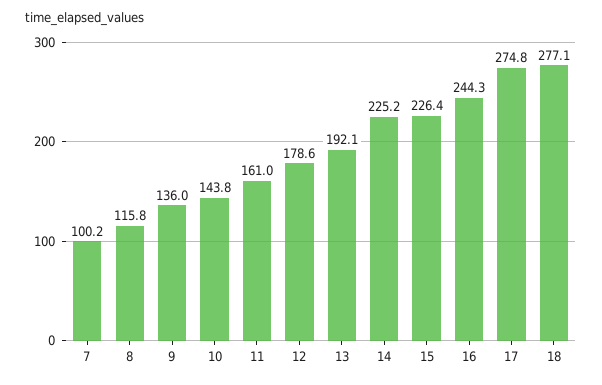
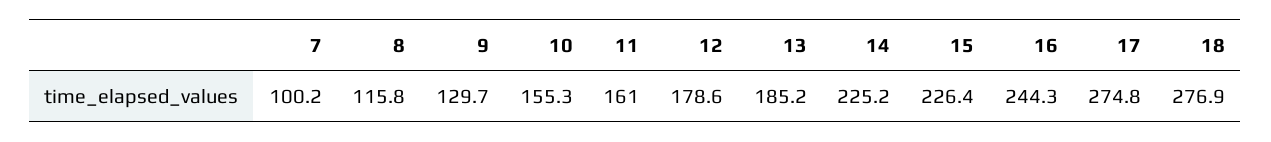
9: 136 -> 129.7
10: 143.8 -> 155.3
13: 192.1 -> 185.2
18: 277.1 -> 276.9

